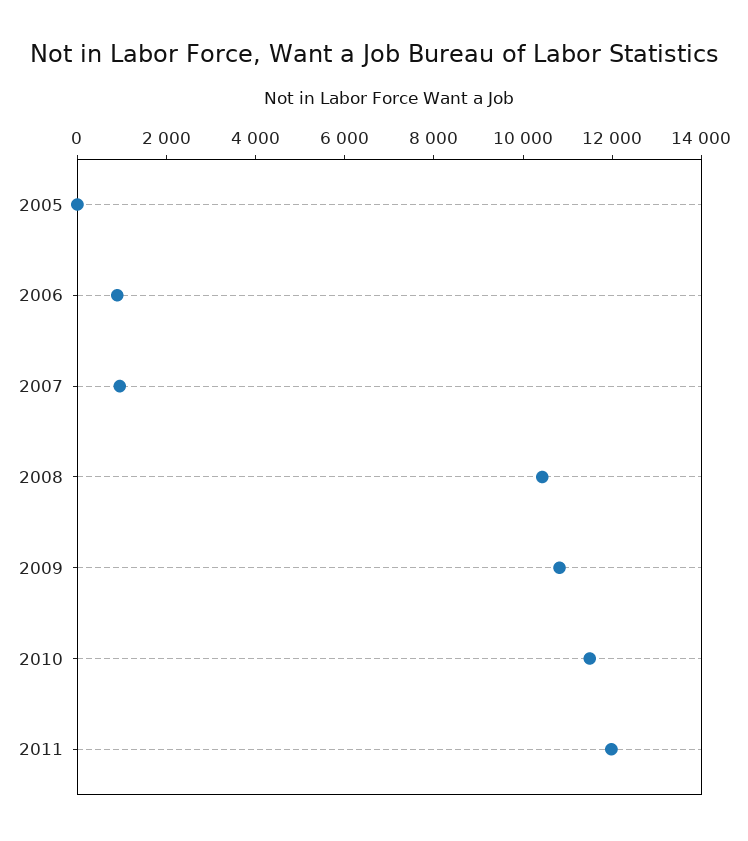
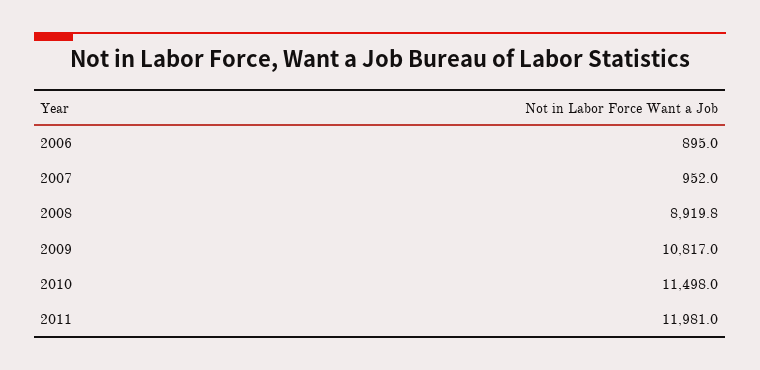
2005: 0 -> none
2008: 10500 -> 8919.8

